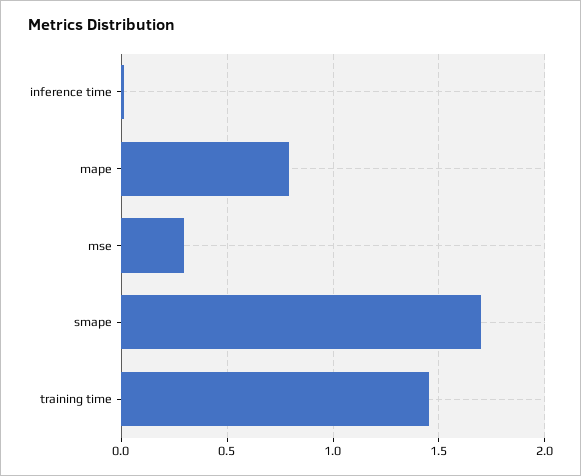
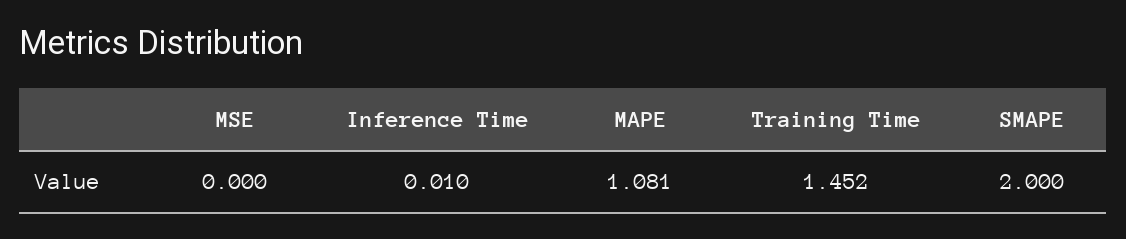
mape: 0.8 -> 1.081
mse: 0.3 -> 0
smape: 1.7 -> 2

